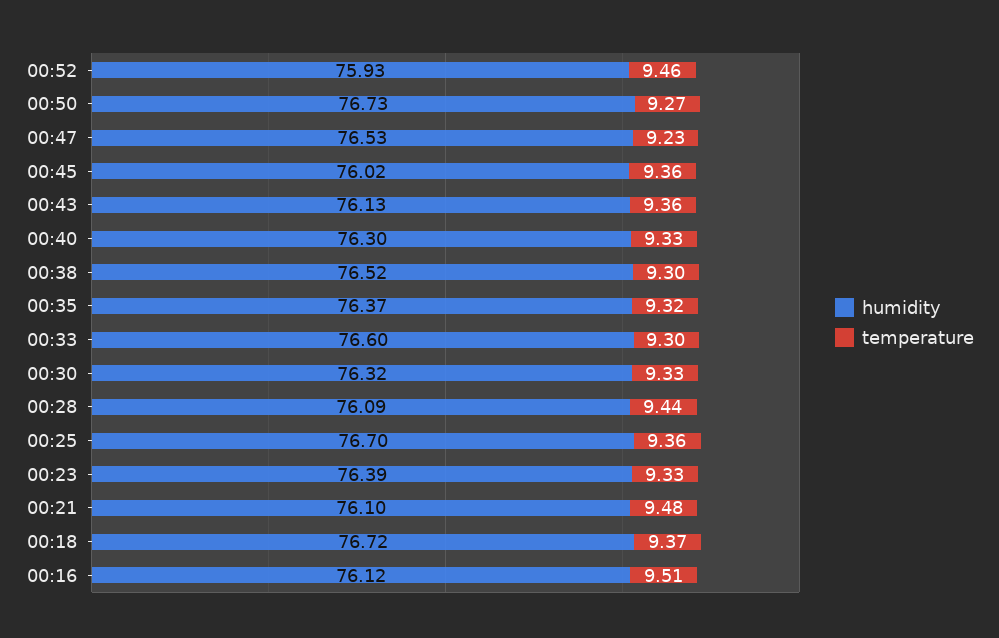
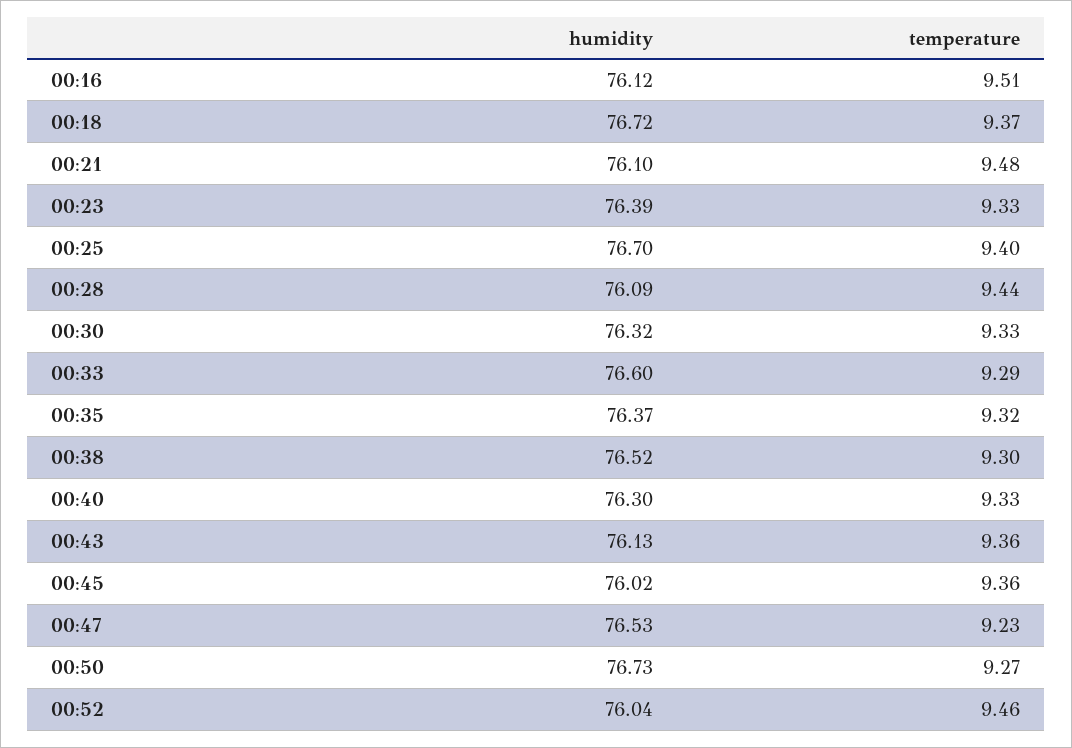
humidity, 00:52: 75.93 -> 76.04
temperature, 00:33: 9.3 -> 9.29
temperature, 00:25: 9.36 -> 9.4

